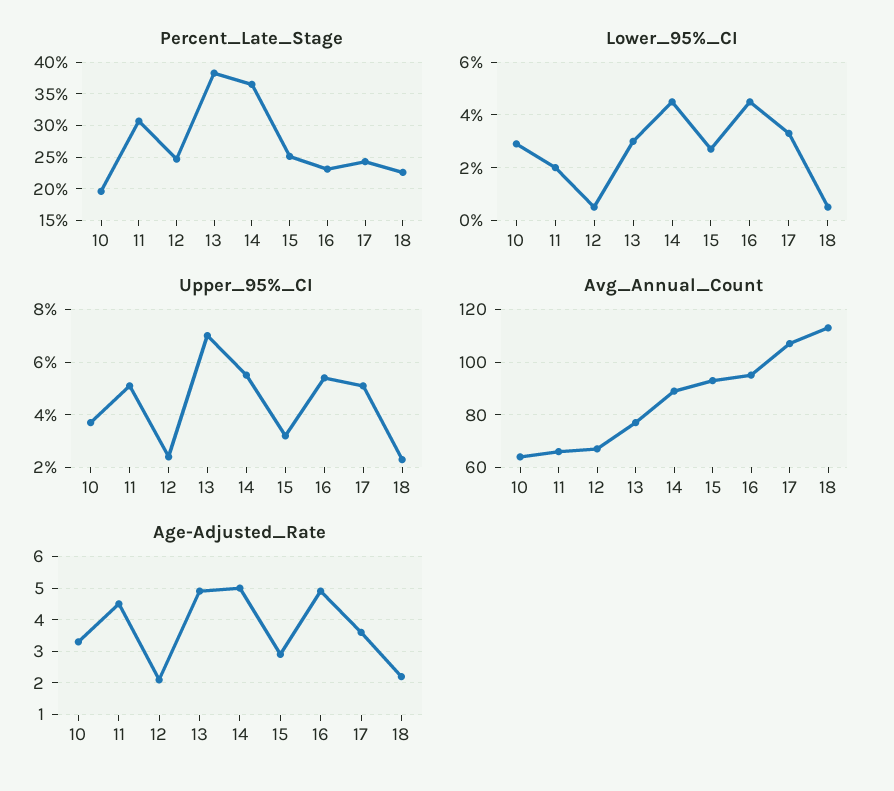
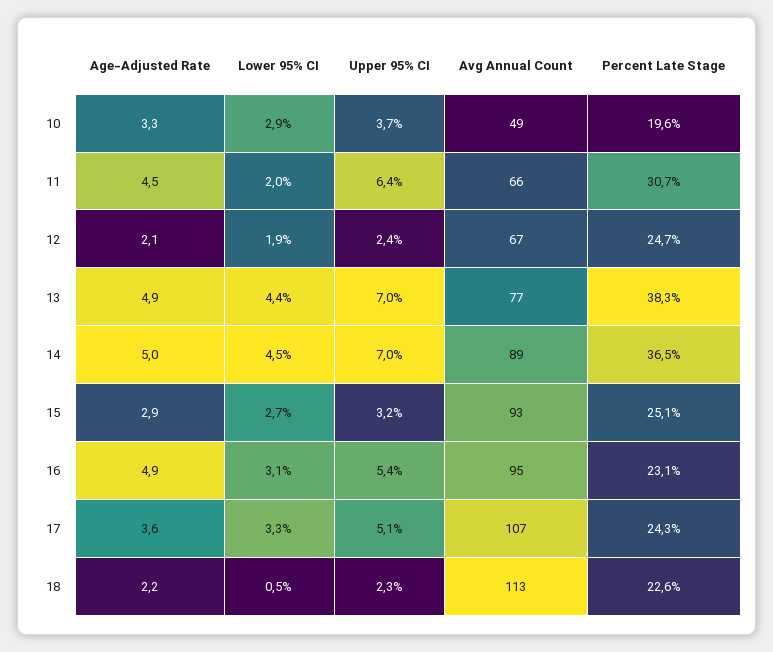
Lower_95%_CI, 12: 0.5 -> 1.9
Lower_95%_CI, 13: 3 -> 4.4
Lower_95%_CI, 16: 4.5 -> 3.1
Upper_95%_CI, 11: 5 -> 6.4
Upper_95%_CI, 14: 5.5 -> 7
Avg_Annual_Count, 10: 65 -> 49

